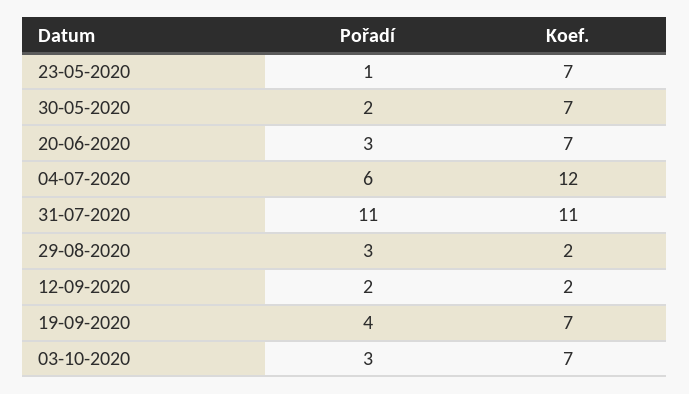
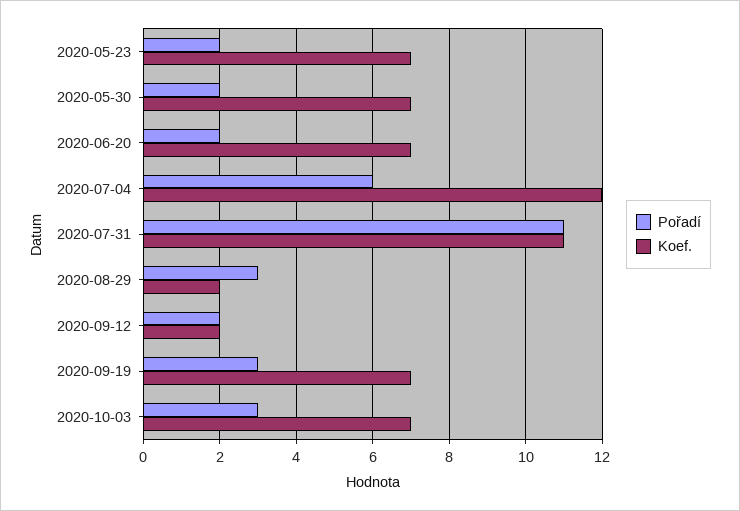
Pořadí, 23-05-2020: 1 -> 2
Pořadí, 20-06-2020: 3 -> 2
Pořadí, 19-09-2020: 4 -> 3

